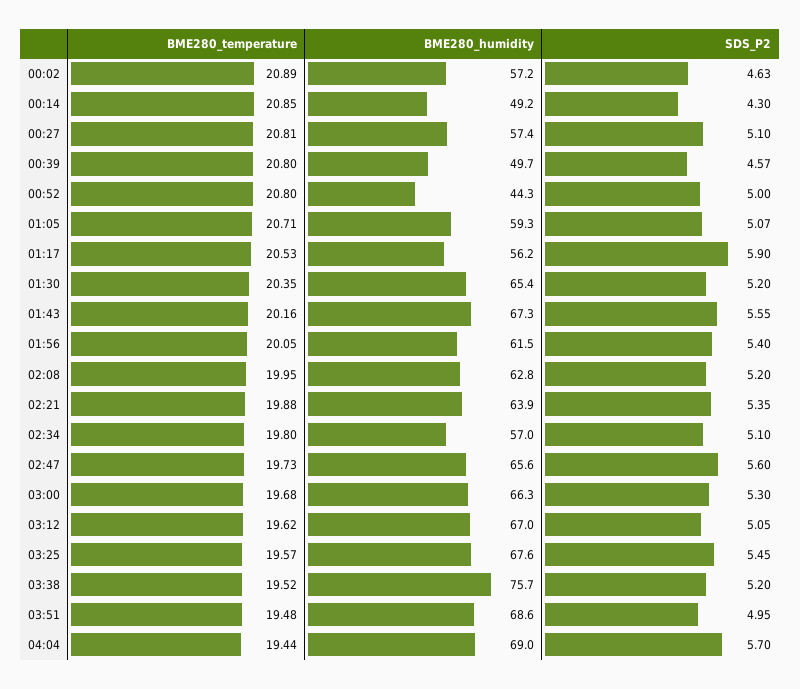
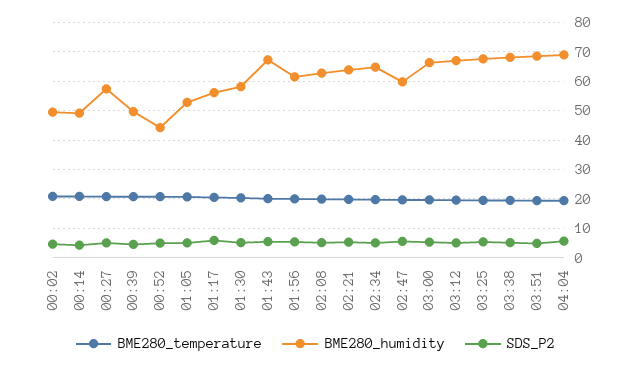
BME280_humidity, 00:02: 57.2 -> 50
BME280_humidity, 01:05: 59.3 -> 52.5
BME280_humidity, 01:30: 65.4 -> 57.5
BME280_humidity, 02:34: 57 -> 65
BME280_humidity, 02:47: 65.6 -> 60
BME280_humidity, 03:38: 75.7 -> 67.5

